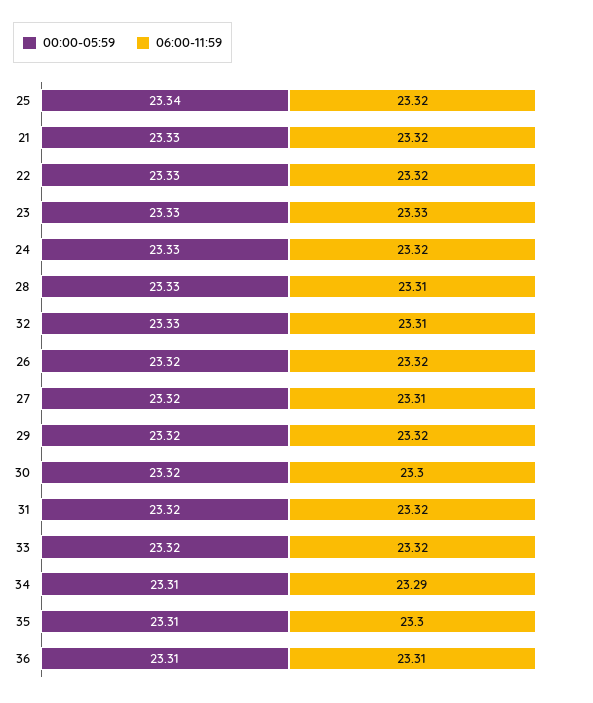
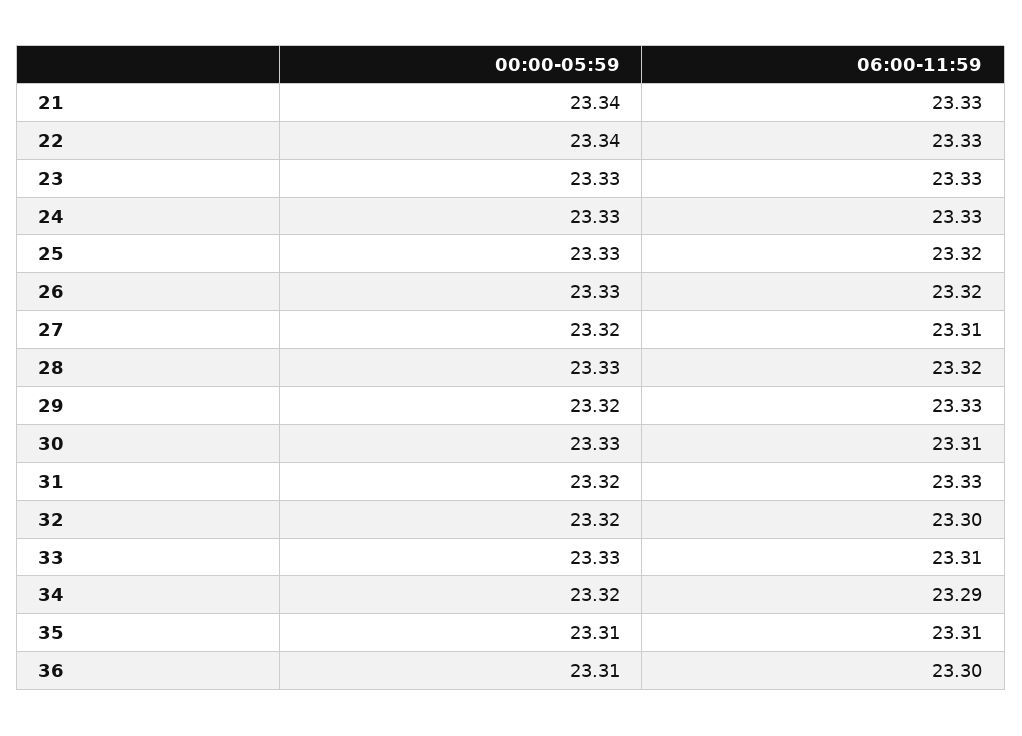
00:00-05:59, 25: 23.34 -> 23.33
00:00-05:59, 21: 23.33 -> 23.34
06:00-11:59, 21: 23.32 -> 23.33
00:00-05:59, 22: 23.33 -> 23.34
06:00-11:59, 22: 23.32 -> 23.33
06:00-11:59, 24: 23.32 -> 23.33
06:00-11:59, 28: 23.31 -> 23.32
00:00-05:59, 32: 23.33 -> 23.32
06:00-11:59, 32: 23.31 -> 23.3
00:00-05:59, 26: 23.32 -> 23.33
06:00-11:59, 29: 23.32 -> 23.33
00:00-05:59, 30: 23.32 -> 23.33
06:00-11:59, 30: 23.3 -> 23.31
06:00-11:59, 31: 23.32 -> 23.33
00:00-05:59, 33: 23.32 -> 23.33
06:00-11:59, 33: 23.32 -> 23.31
00:00-05:59, 34: 23.31 -> 23.32
06:00-11:59, 35: 23.3 -> 23.31
06:00-11:59, 36: 23.31 -> 23.3

